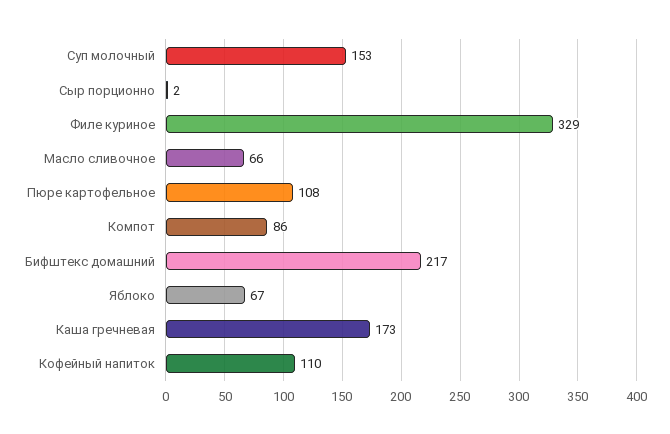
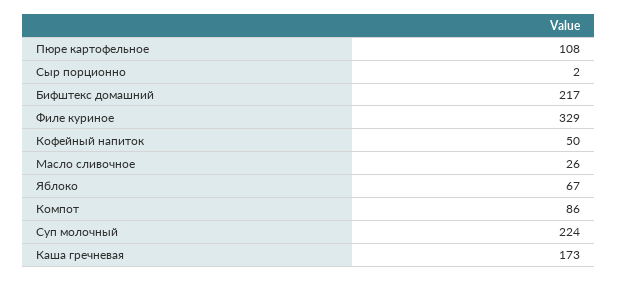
Суп молочный: 153 -> 224
Масло сливочное: 66 -> 26
Кофейный напиток: 110 -> 50

